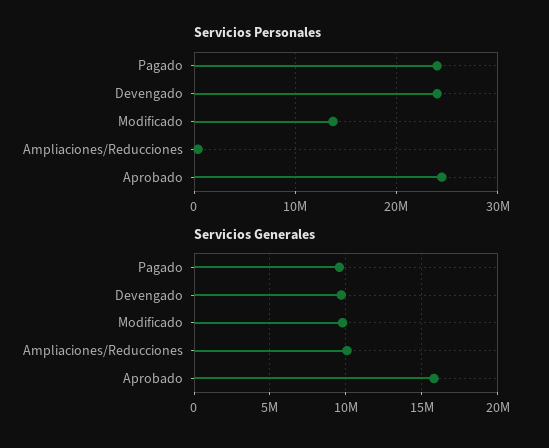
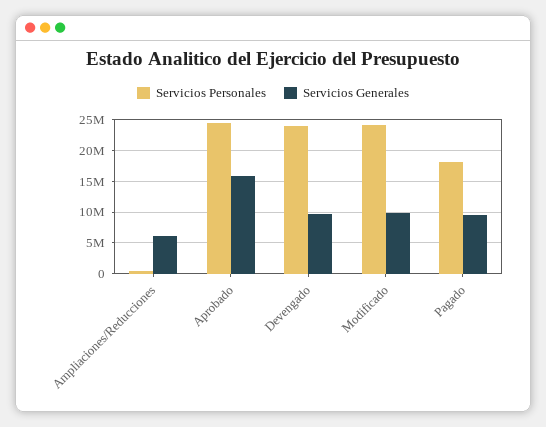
Servicios Personales, Pagado: 24000000 -> 18000000
Servicios Personales, Modificado: 14000000 -> 24000000
Servicios Generales, Ampliaciones/Reducciones: 10000000 -> 6000000

